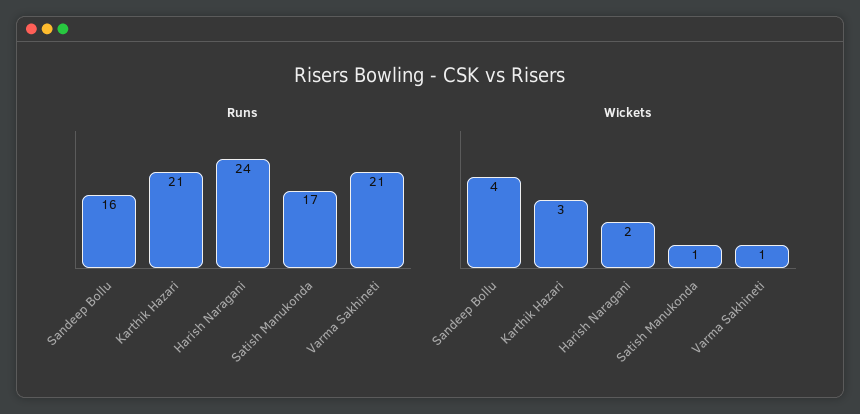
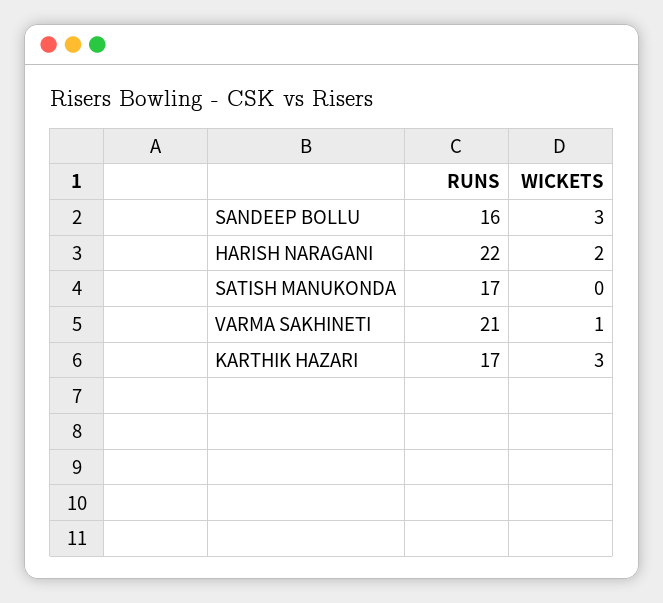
Runs, Karthik Hazari: 21 -> 17
Runs, Harish Naragani: 24 -> 22
Wickets, Sandeep Bollu: 4 -> 3
Wickets, Satish Manukonda: 1 -> 0

